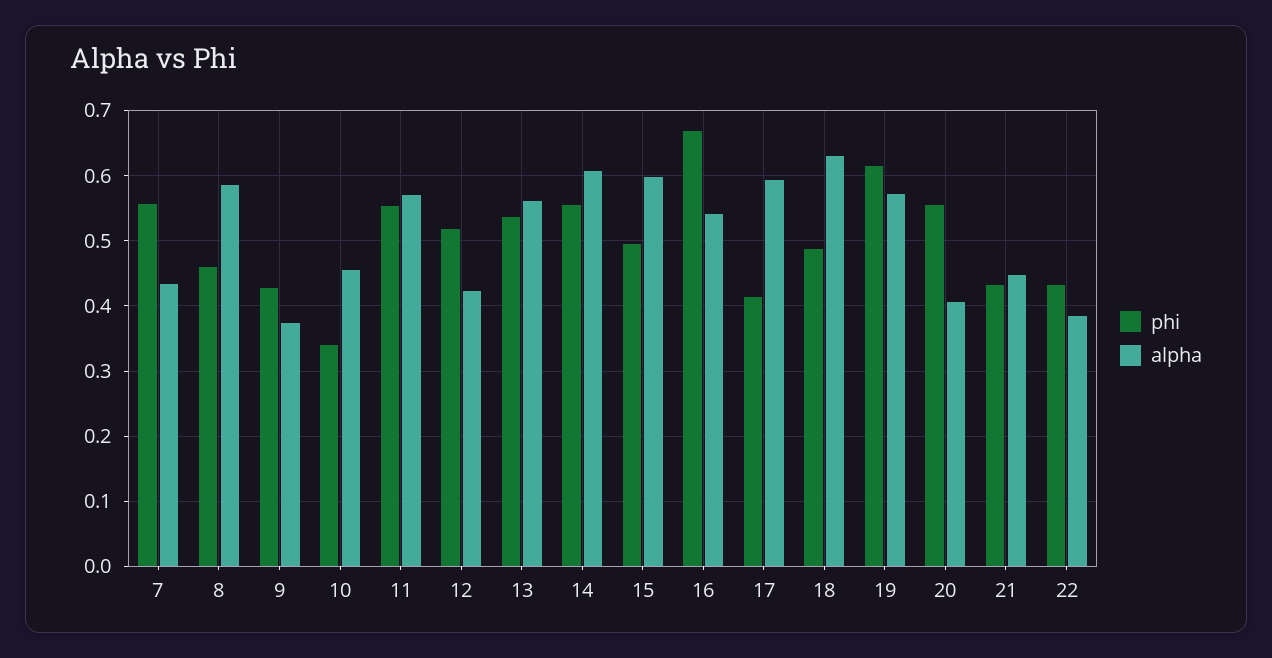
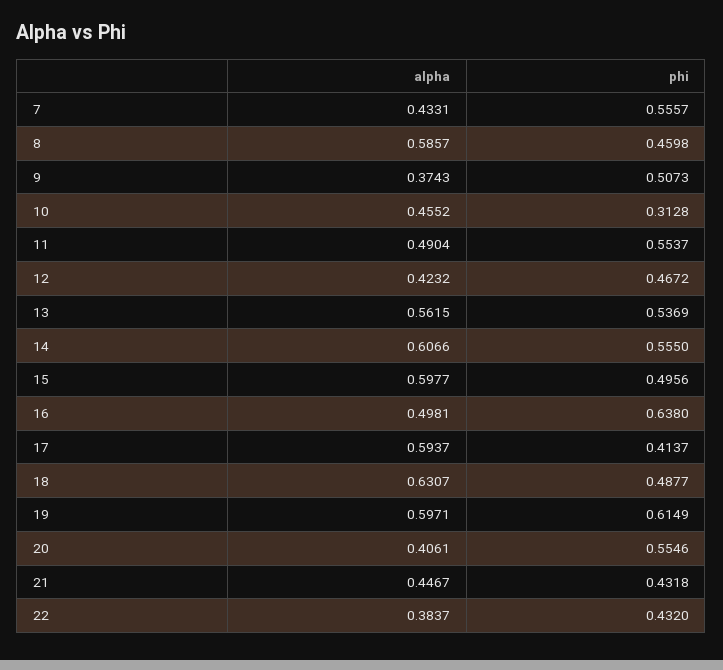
phi, 9: 0.43 -> 0.5073
phi, 10: 0.34 -> 0.3128
alpha, 11: 0.57 -> 0.4904
phi, 12: 0.52 -> 0.4672
phi, 16: 0.67 -> 0.638
alpha, 16: 0.54 -> 0.4981
alpha, 19: 0.57 -> 0.5971

